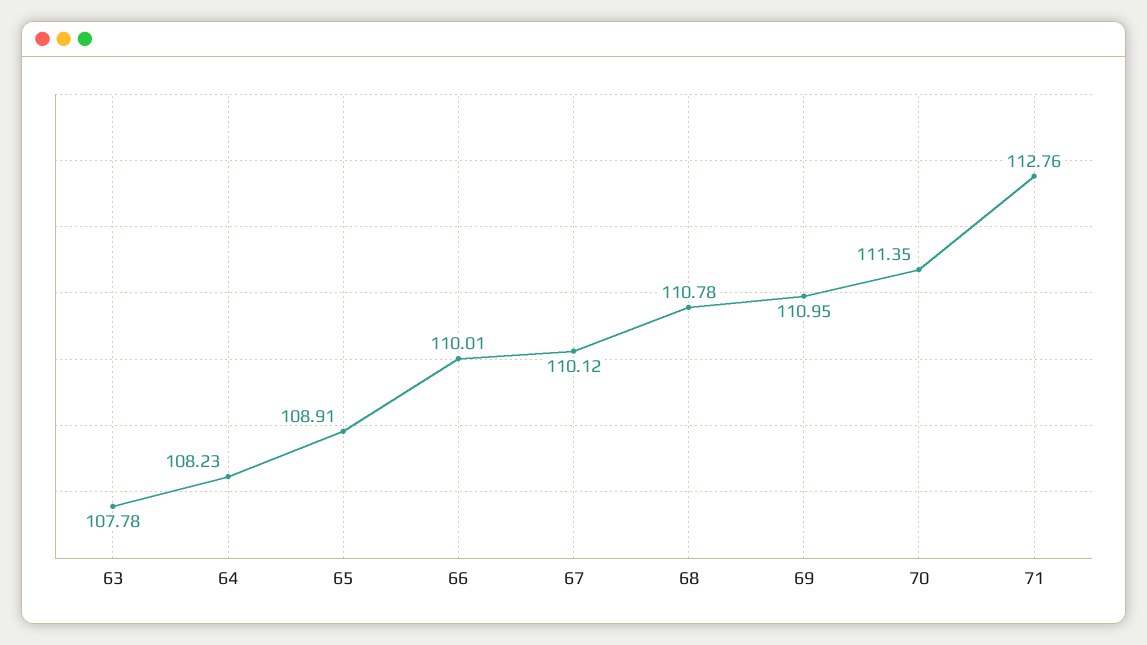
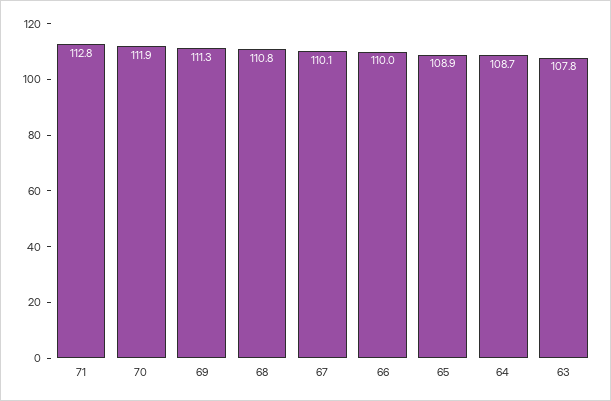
64: 108.23 -> 108.7
69: 110.95 -> 111.3
70: 111.35 -> 111.9

